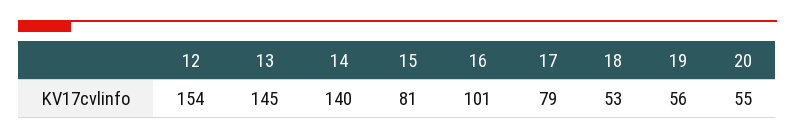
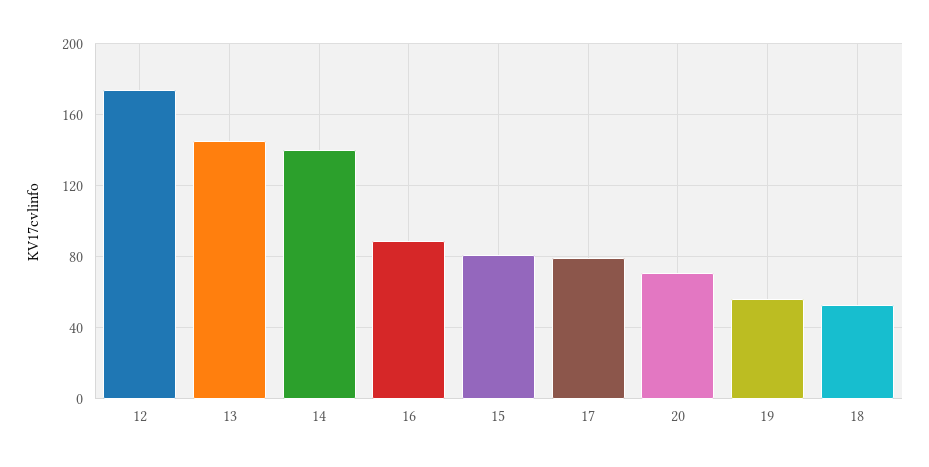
12: 154 -> 175
16: 101 -> 90
20: 55 -> 70

